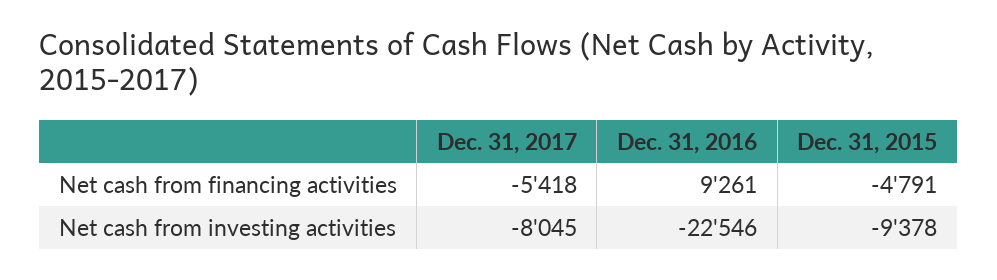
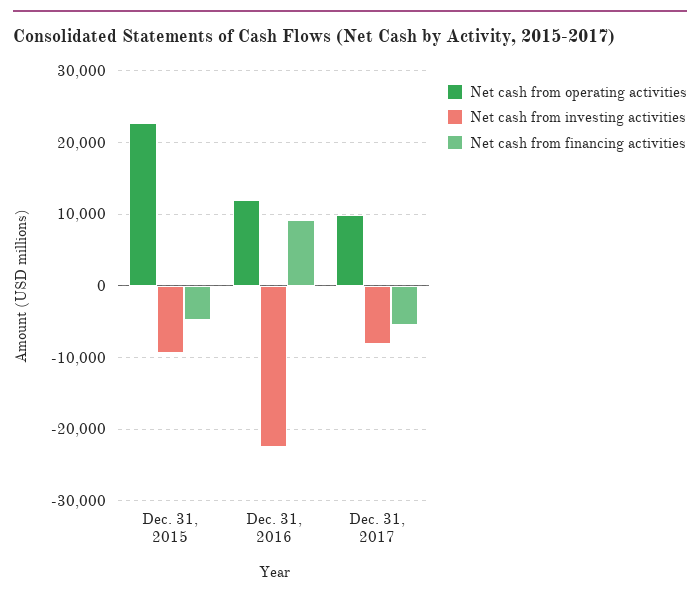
Net cash from operating activities, Dec. 31, 2015: none -> 23000
Net cash from operating activities, Dec. 31, 2016: none -> 12000
Net cash from operating activities, Dec. 31, 2017: none -> 10000

